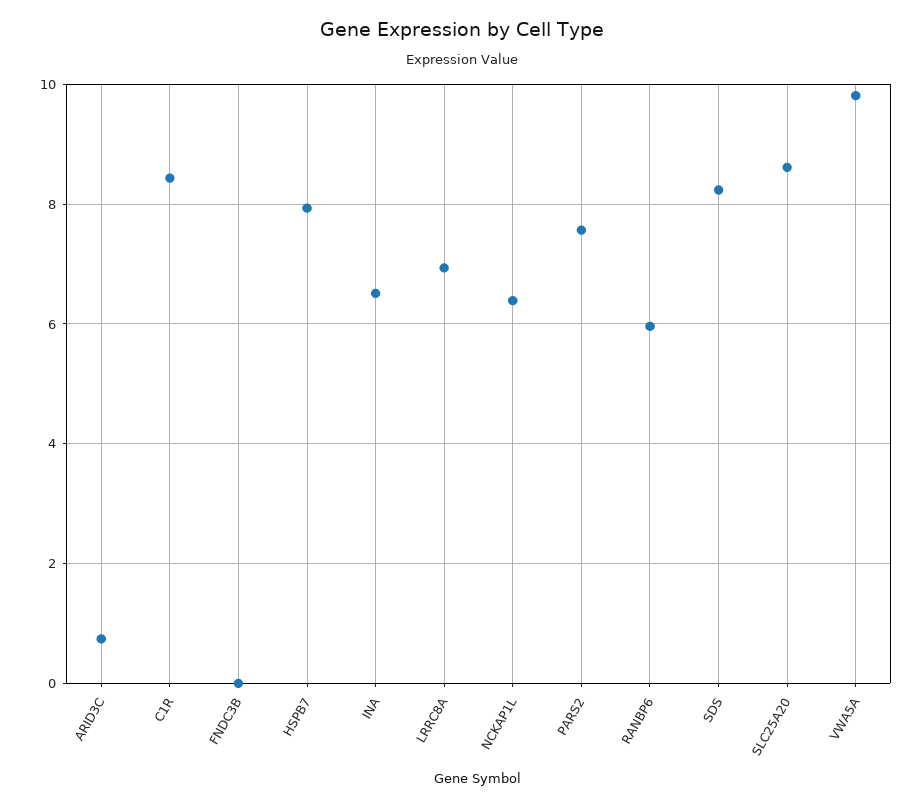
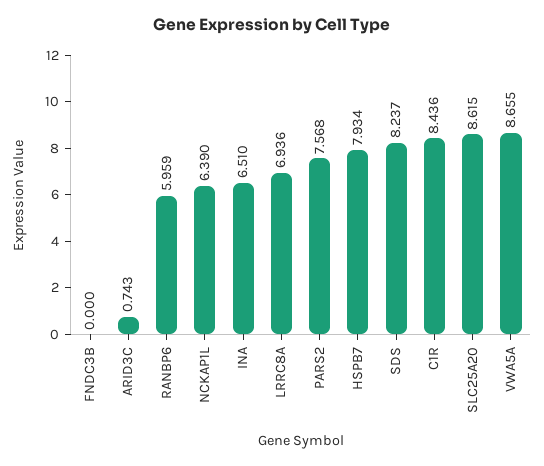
VWA5A: 9.8 -> 8.655

